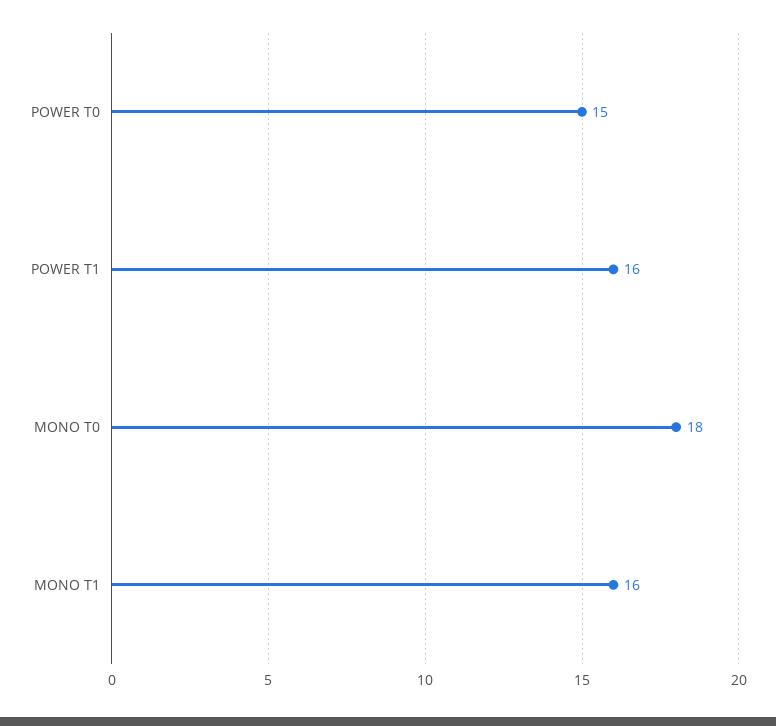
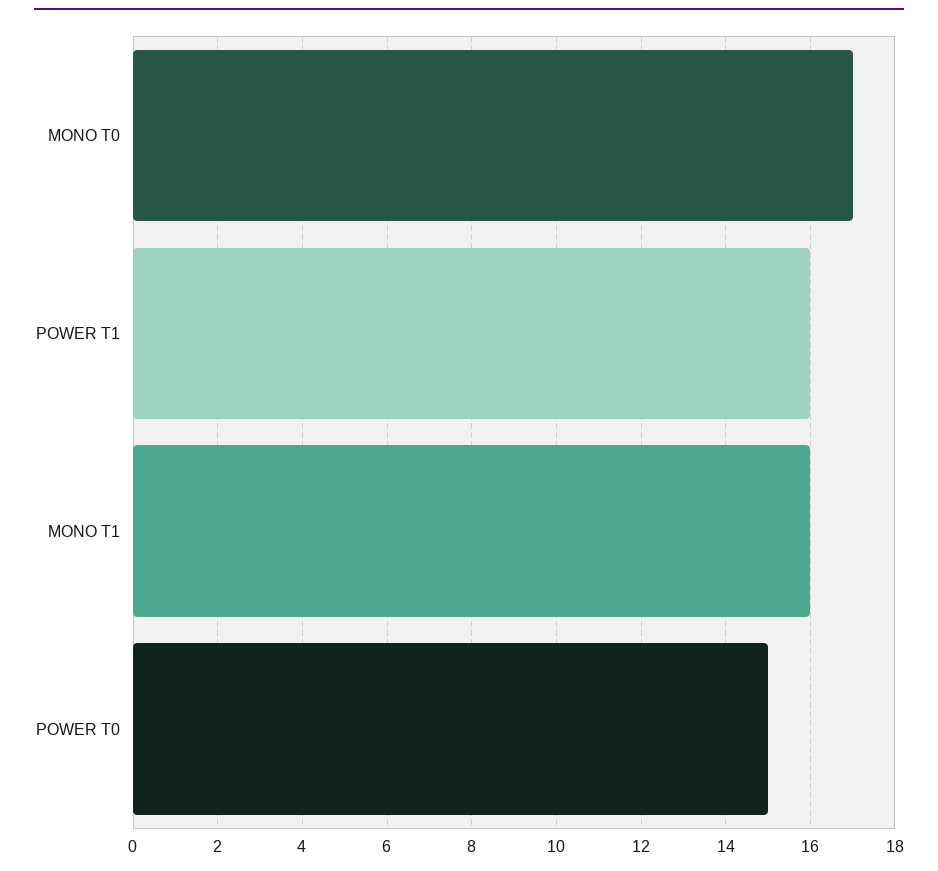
MONO T0: 18 -> 17

